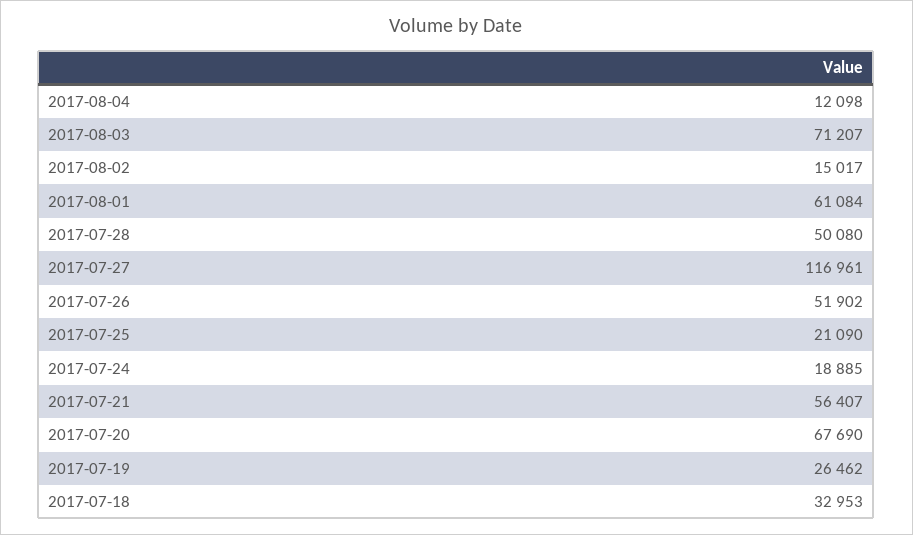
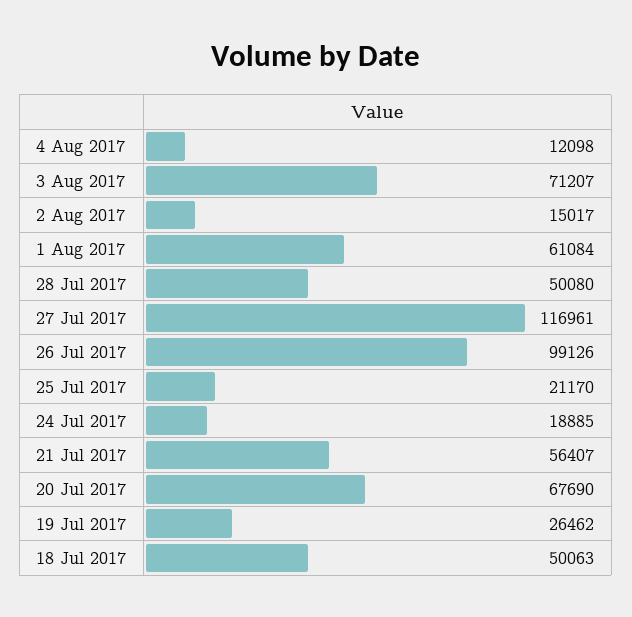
2017-07-26: 51902 -> 99126
2017-07-25: 21090 -> 21170
2017-07-18: 32953 -> 50063

